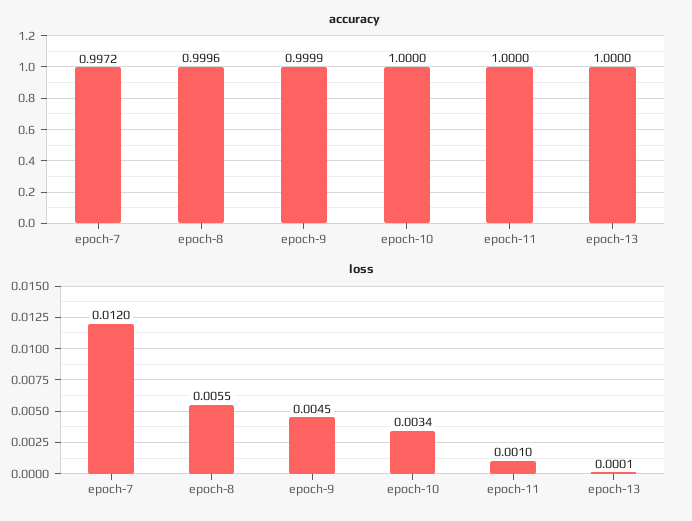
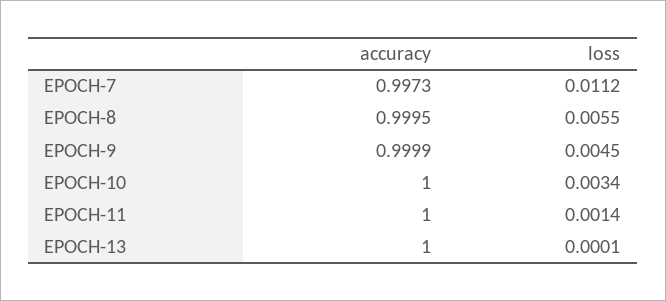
accuracy, epoch-7: 0.9972 -> 0.9973
accuracy, epoch-8: 0.9996 -> 0.9995
loss, epoch-7: 0.012 -> 0.0112
loss, epoch-11: 0.001 -> 0.0014

